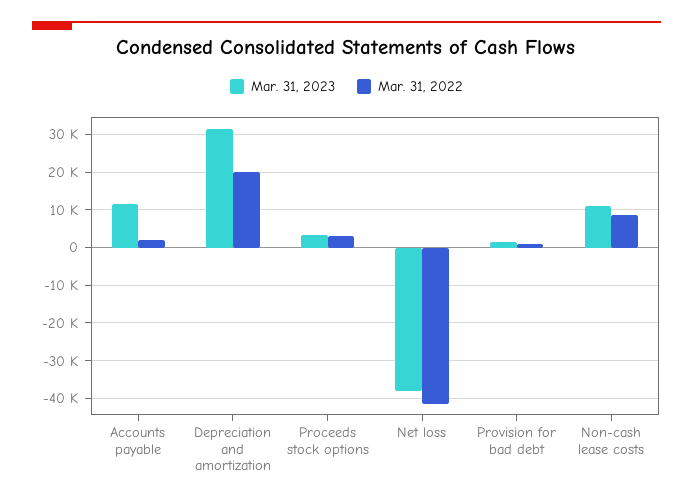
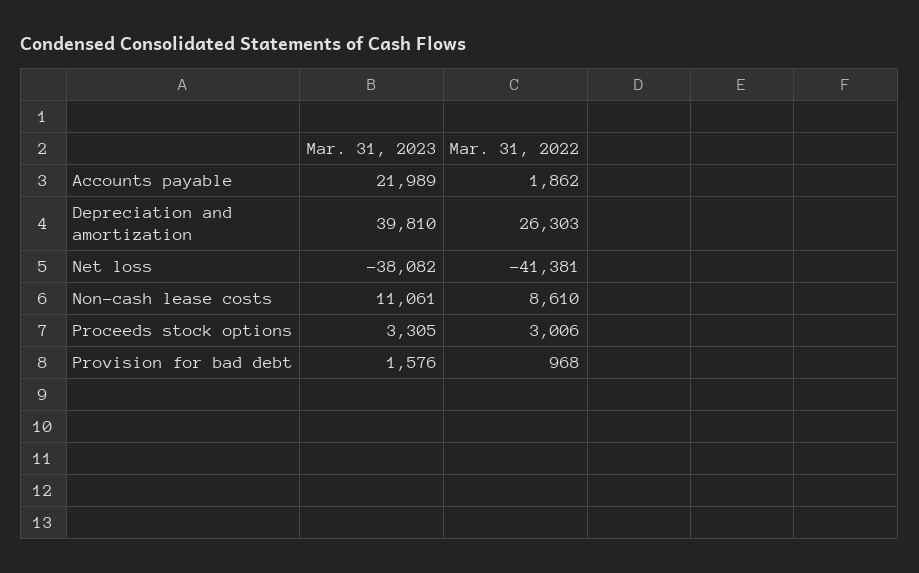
Mar. 31, 2023, Accounts payable: 12000 -> 21989
Mar. 31, 2023, Depreciation and amortization: 32000 -> 39810
Mar. 31, 2022, Depreciation and amortization: 20000 -> 26303

